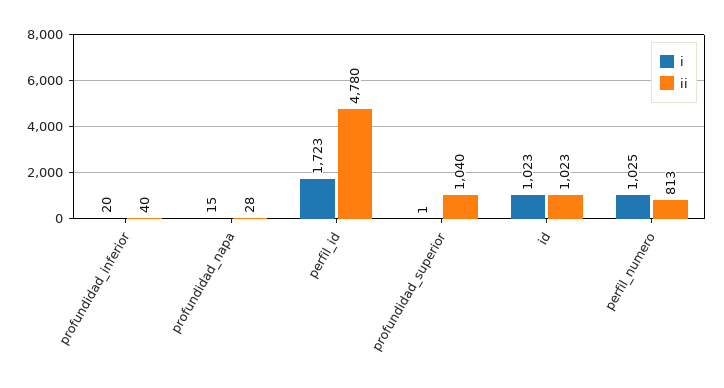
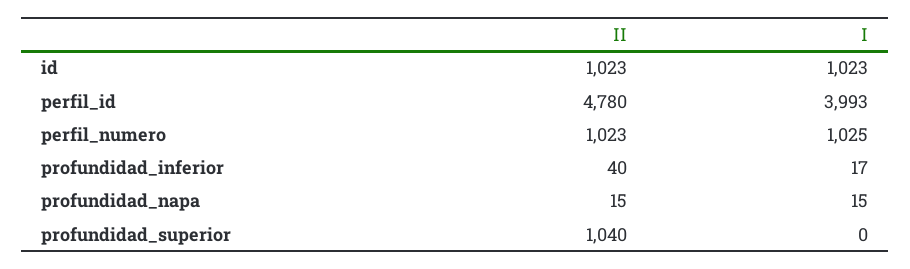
i, profundidad_inferior: 20 -> 17
ii, profundidad_napa: 28 -> 15
i, perfil_id: 1723 -> 3993
i, profundidad_superior: 1 -> 0
ii, perfil_numero: 813 -> 1023

